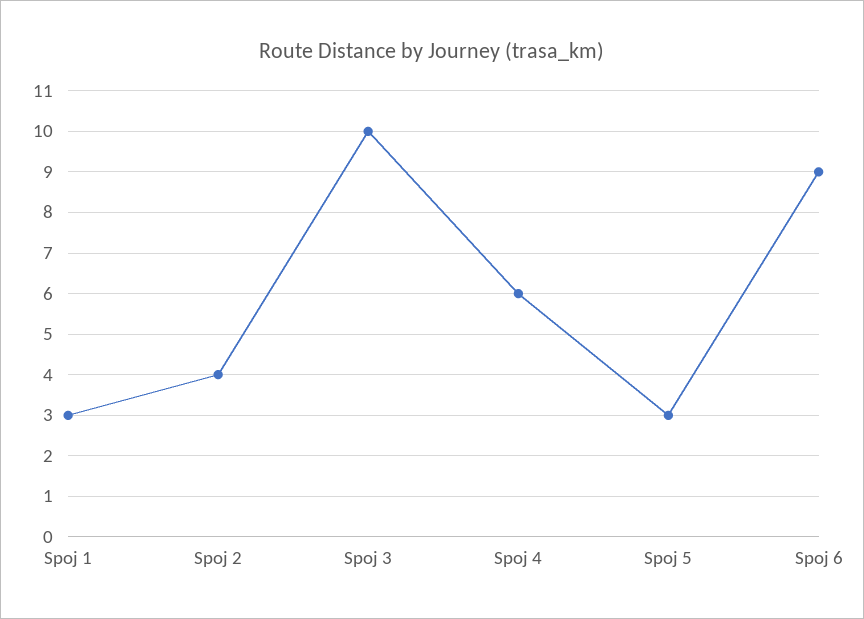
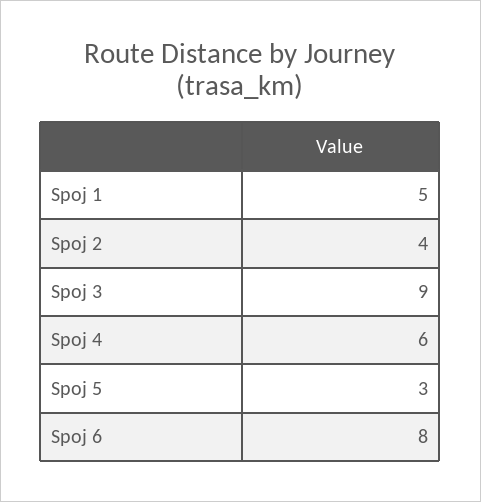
Spoj 1: 3 -> 5
Spoj 3: 10 -> 9
Spoj 6: 9 -> 8

